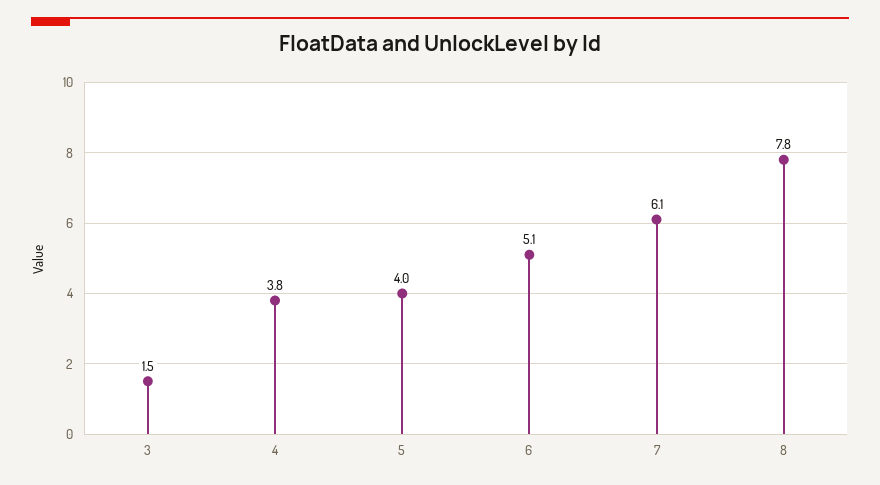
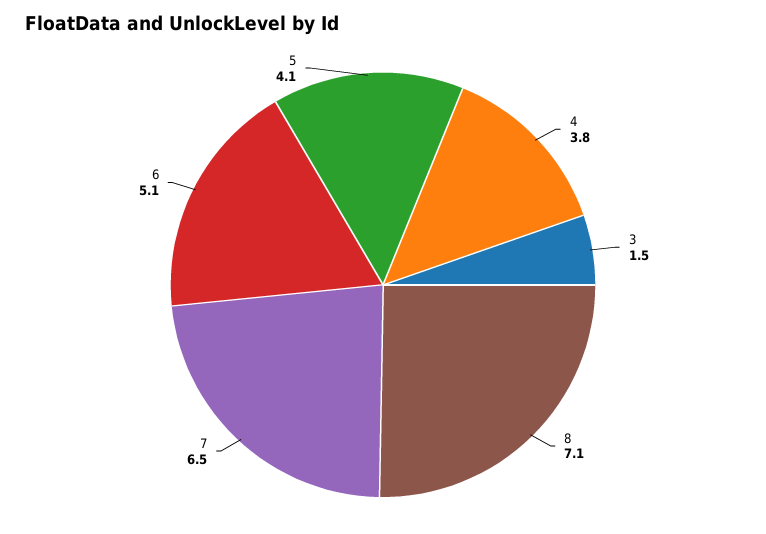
5: 4 -> 4.1
7: 6.1 -> 6.5
8: 7.8 -> 7.1

